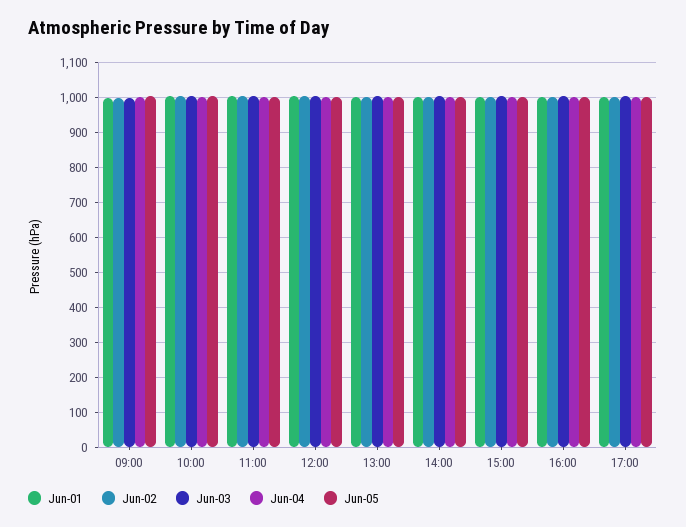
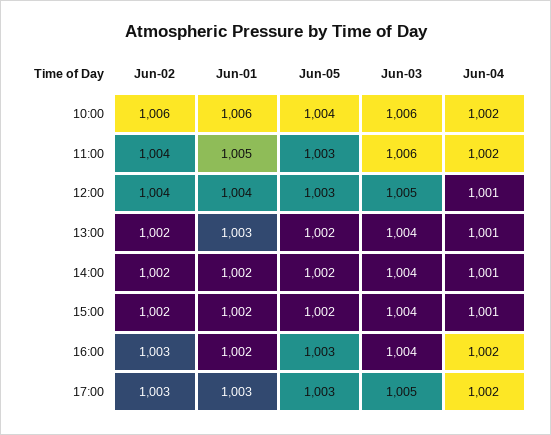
Jun-01, 09:00: 1000 -> none
Jun-02, 09:00: 1000 -> none
Jun-03, 09:00: 1000 -> none
Jun-04, 09:00: 1000 -> none
Jun-05, 09:00: 1000 -> none

